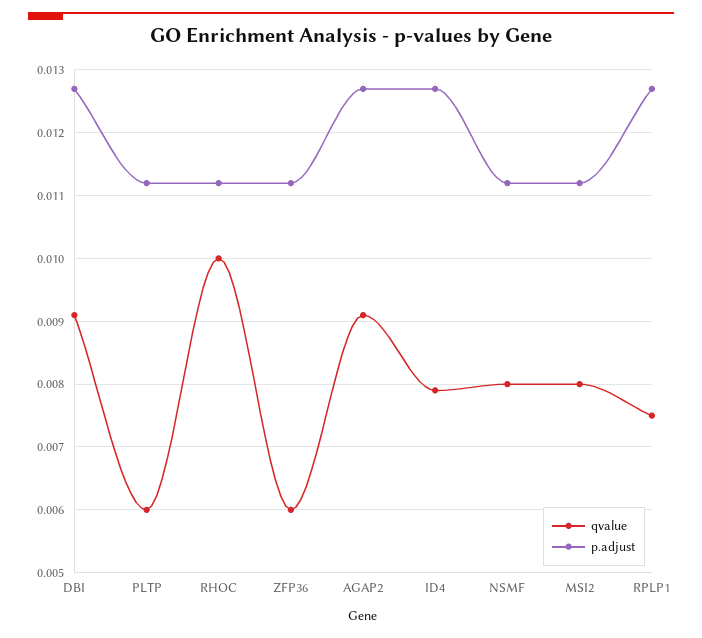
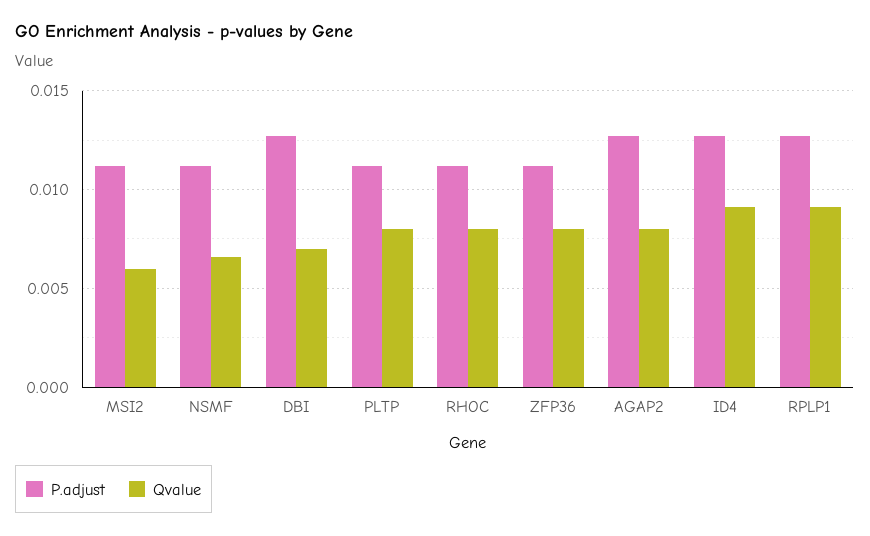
qvalue, DBI: 0.0091 -> 0.007
qvalue, PLTP: 0.006 -> 0.008
qvalue, RHOC: 0.01 -> 0.008
qvalue, ZFP36: 0.006 -> 0.008
qvalue, AGAP2: 0.0091 -> 0.008
qvalue, ID4: 0.0079 -> 0.009
qvalue, NSMF: 0.008 -> 0.0065
qvalue, MSI2: 0.008 -> 0.006
qvalue, RPLP1: 0.0075 -> 0.009

